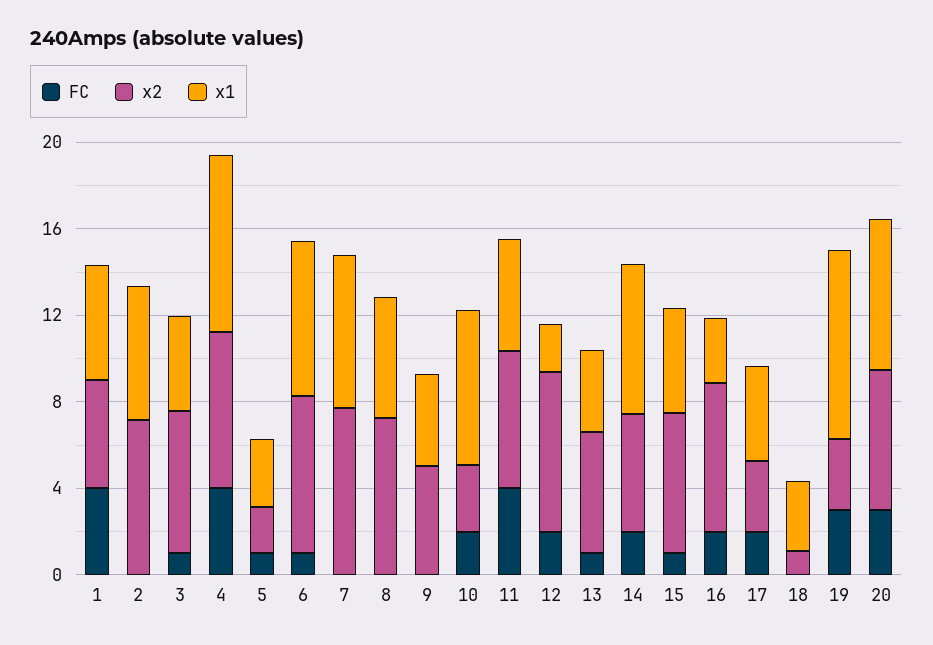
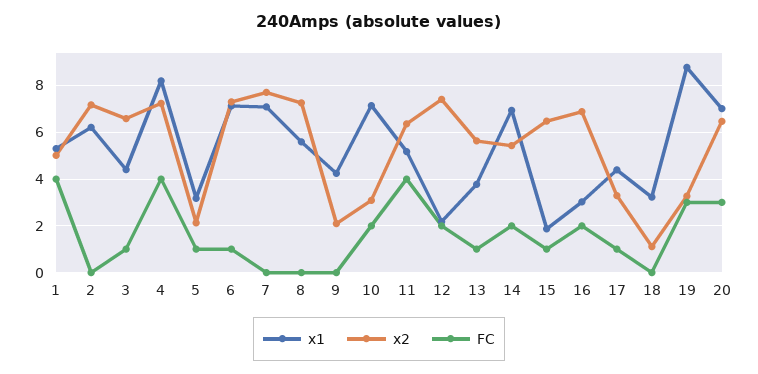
x2, 9: 5 -> 2
x1, 15: 5 -> 2
FC, 17: 2 -> 1

